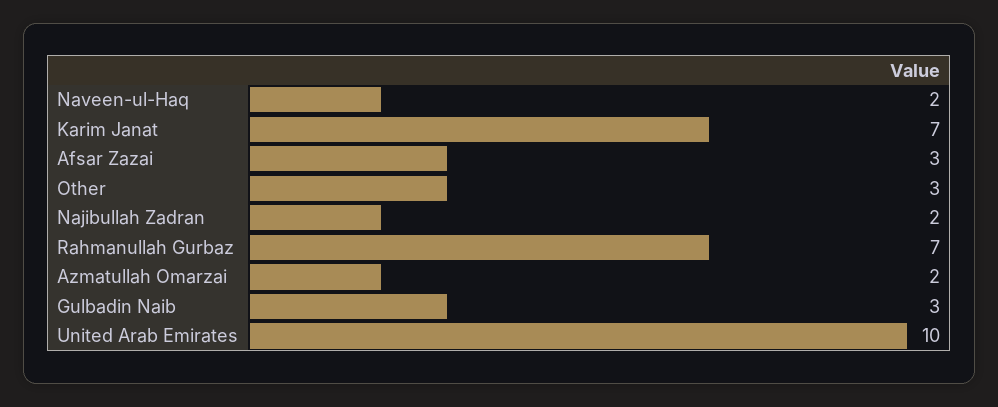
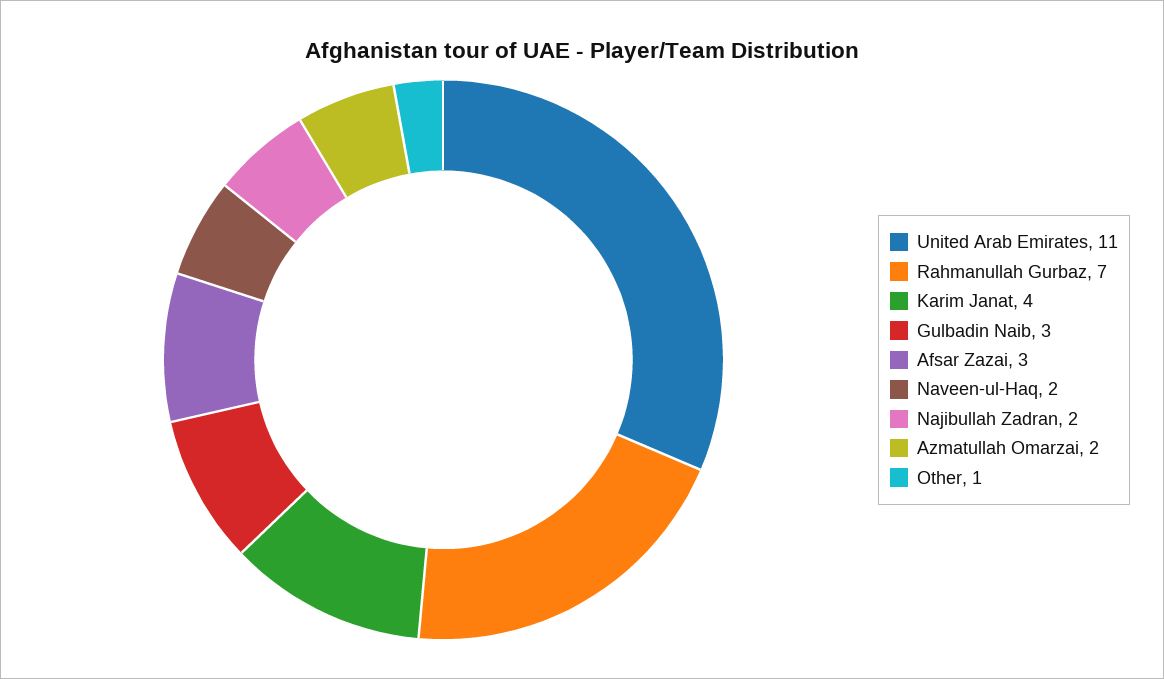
Karim Janat: 7 -> 4
Other: 3 -> 1
United Arab Emirates: 10 -> 11

